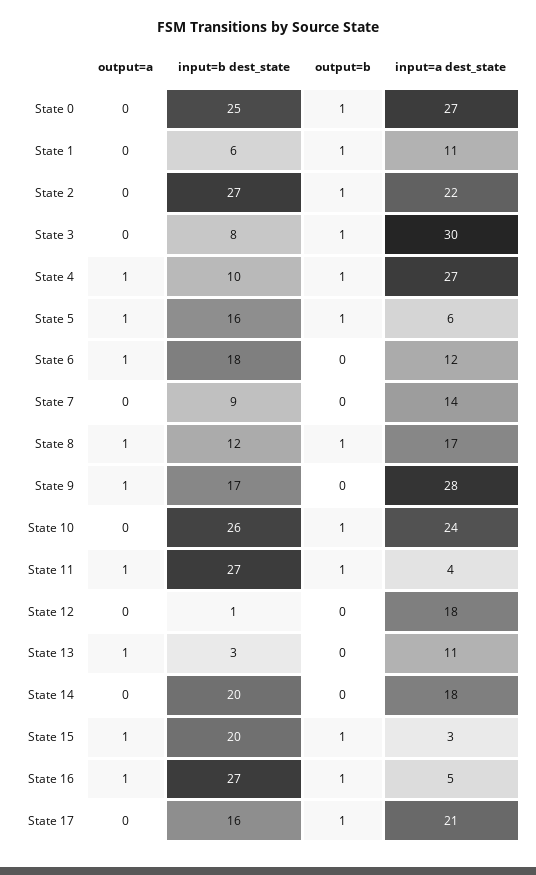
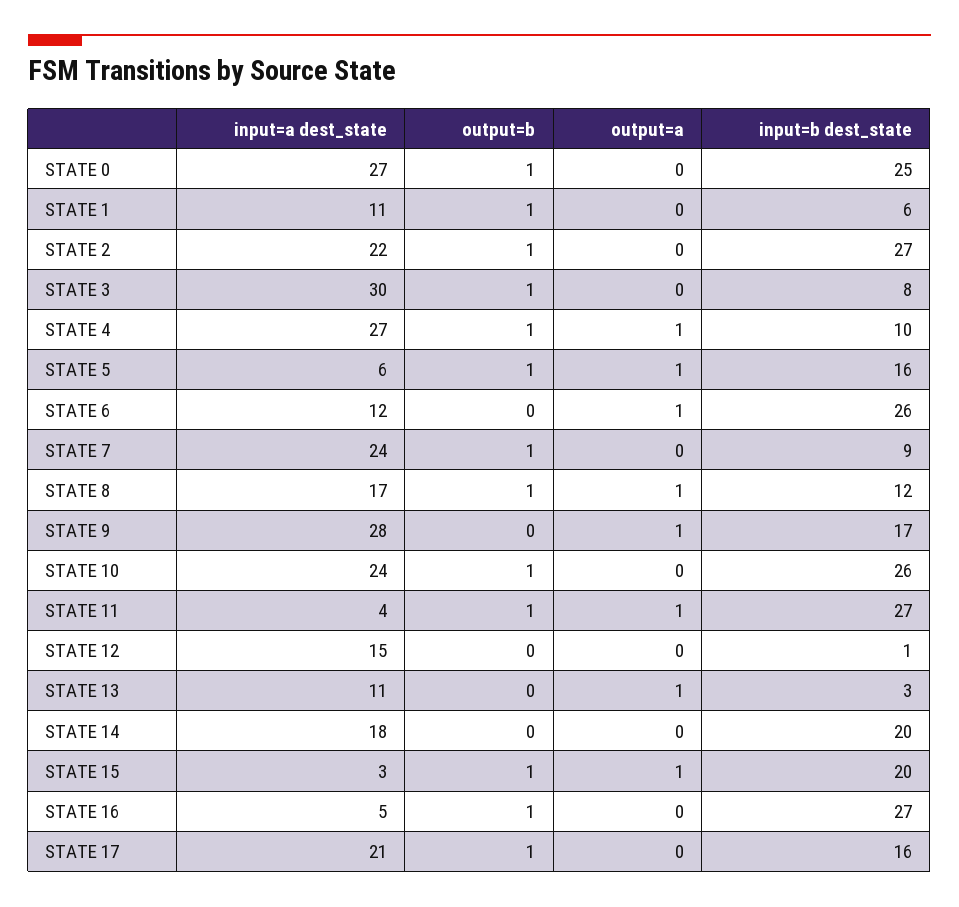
input=b dest_state, State 6: 18 -> 26
output=b, State 7: 0 -> 1
input=a dest_state, State 7: 14 -> 24
input=a dest_state, State 12: 18 -> 15
output=a, State 16: 1 -> 0

